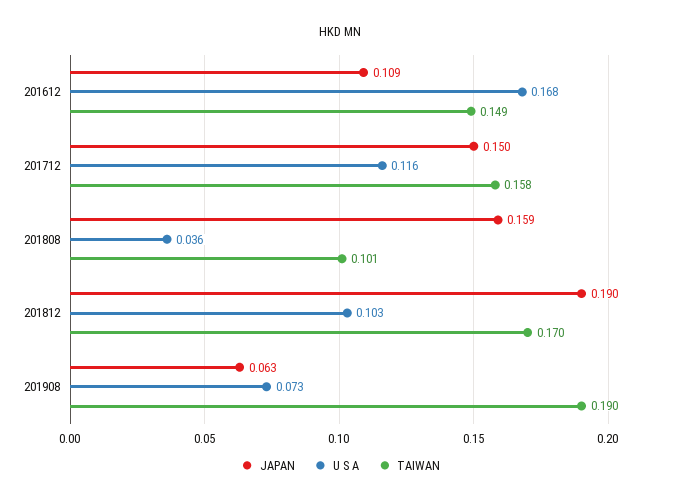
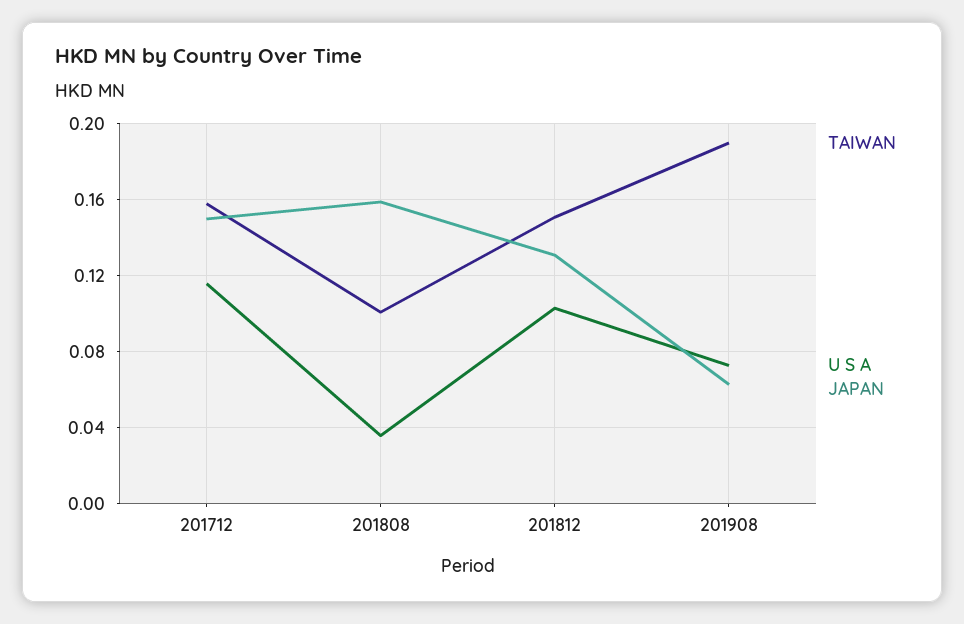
JAPAN, 201612: 0.109 -> none
U S A, 201612: 0.168 -> none
TAIWAN, 201612: 0.149 -> none
JAPAN, 201812: 0.19 -> 0.13
TAIWAN, 201812: 0.17 -> 0.15

